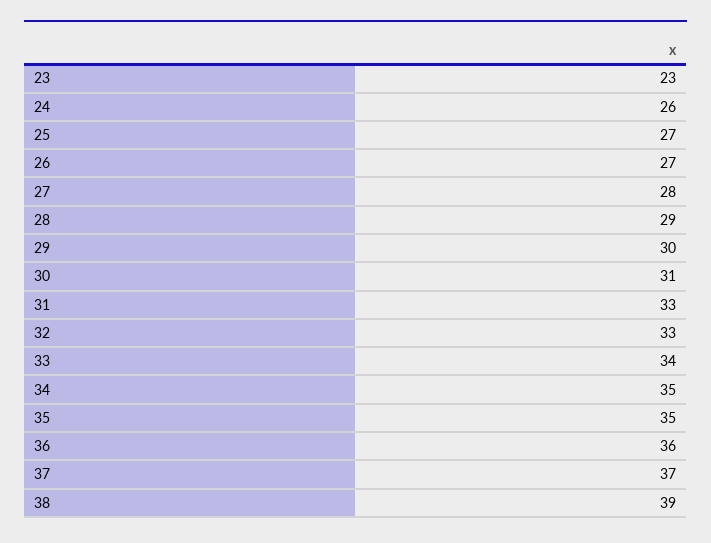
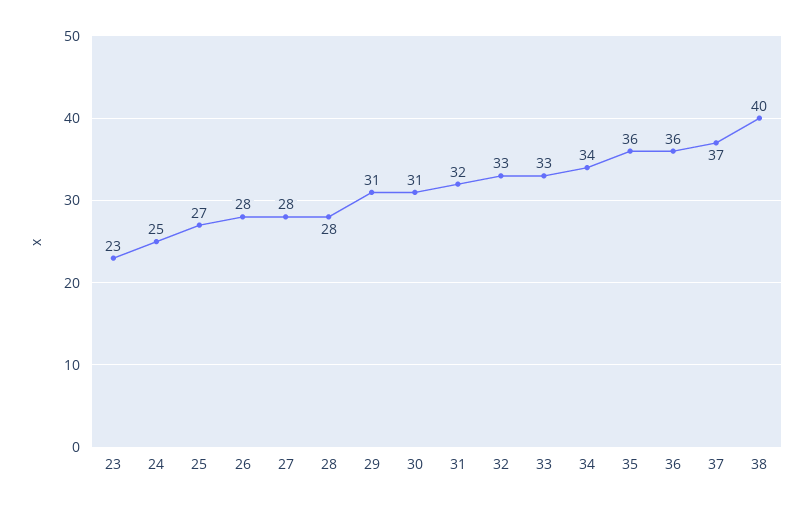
24: 26 -> 25
26: 27 -> 28
28: 29 -> 28
29: 30 -> 31
31: 33 -> 32
33: 34 -> 33
34: 35 -> 34
35: 35 -> 36
38: 39 -> 40

